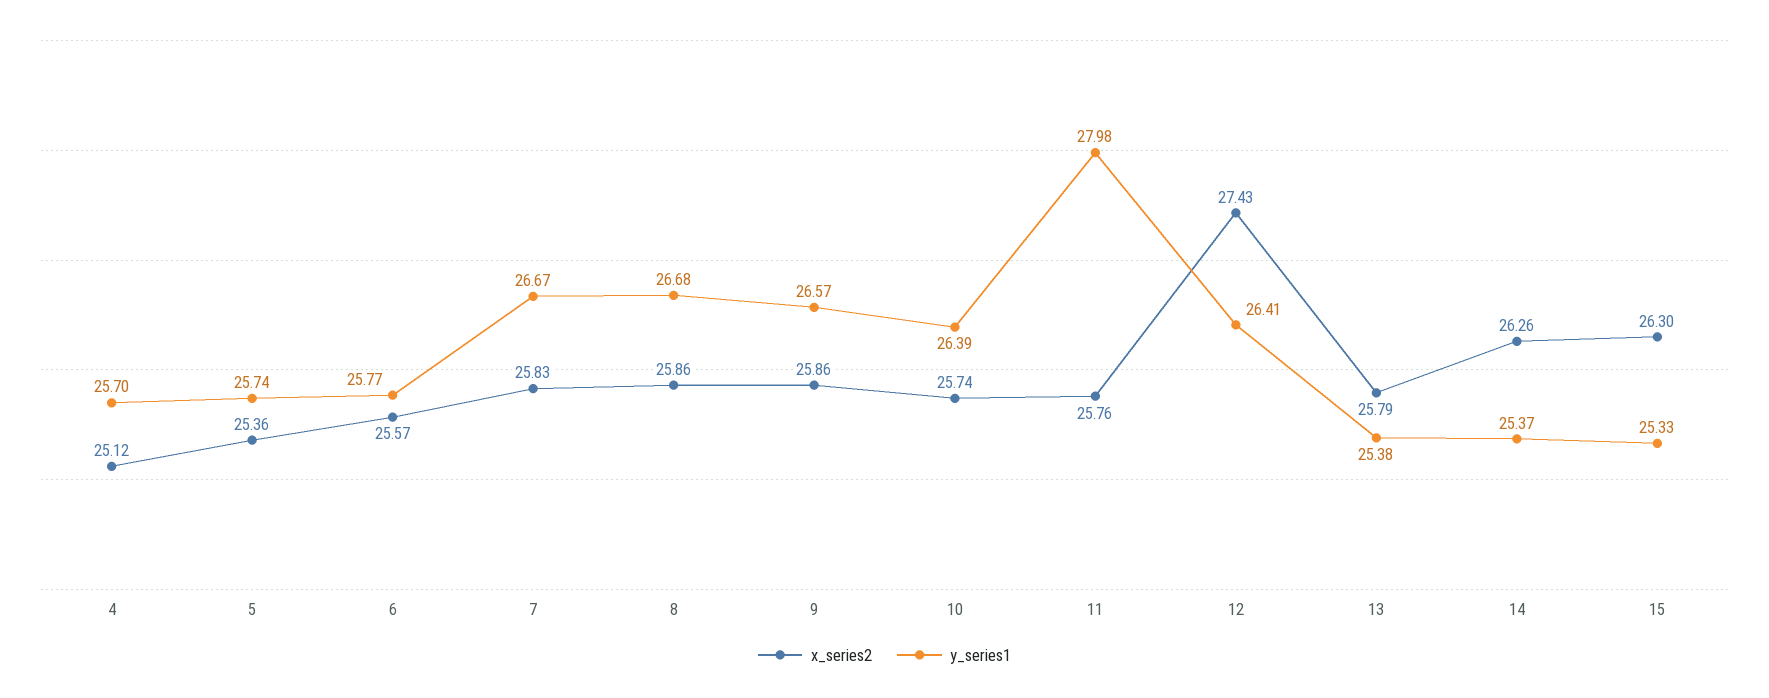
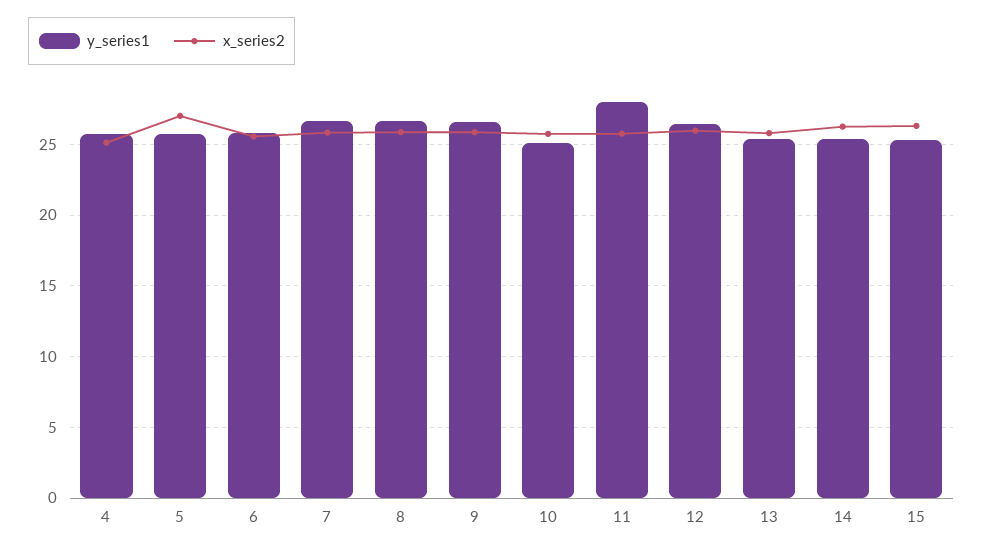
x_series2, 5: 25.36 -> 27
y_series1, 10: 26.39 -> 25
x_series2, 12: 27.43 -> 26

